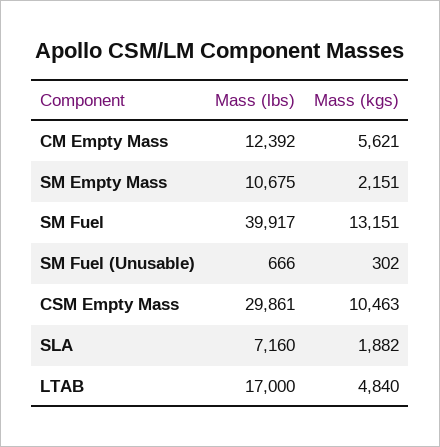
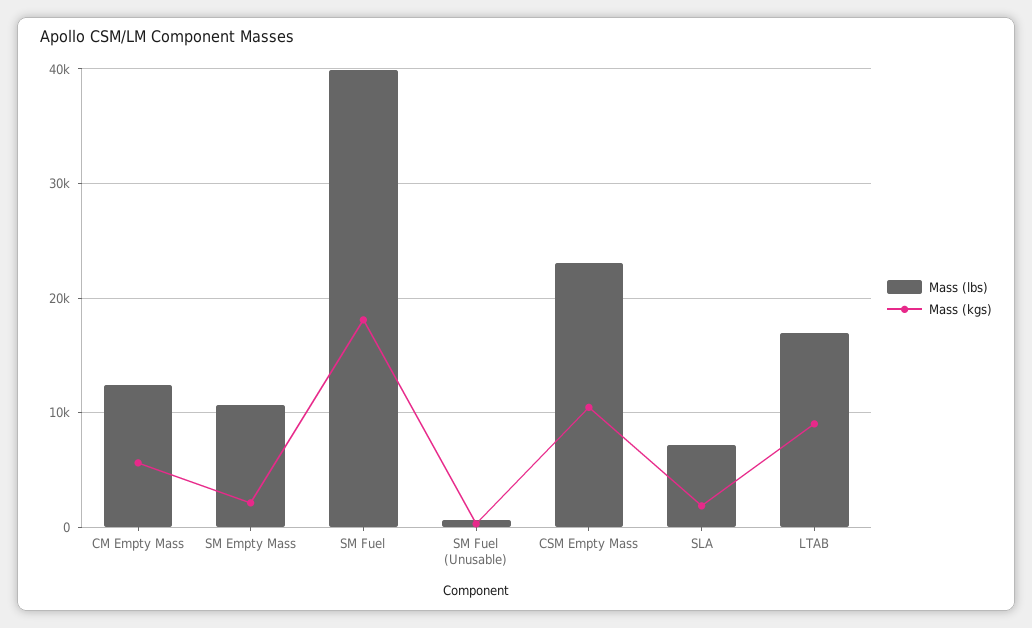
Mass (kgs), SM Fuel: 13151 -> 18000
Mass (lbs), CSM Empty Mass: 29861 -> 23000
Mass (kgs), LTAB: 4840 -> 9000

